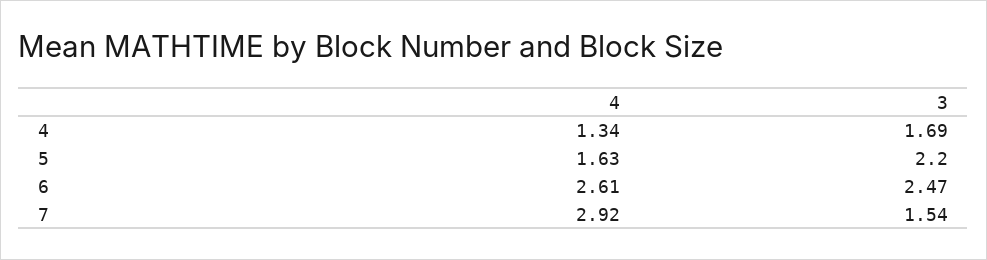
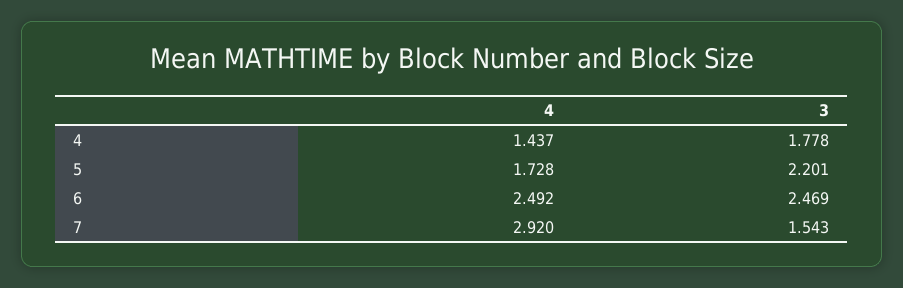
4, 4: 1.34 -> 1.437
3, 4: 1.69 -> 1.778
4, 5: 1.63 -> 1.728
4, 6: 2.61 -> 2.492

